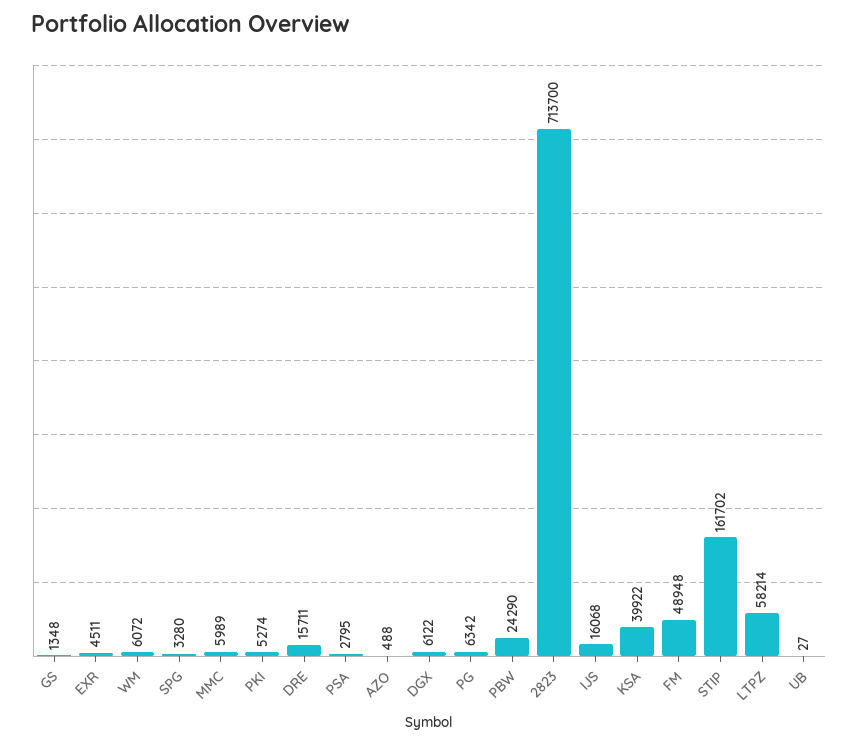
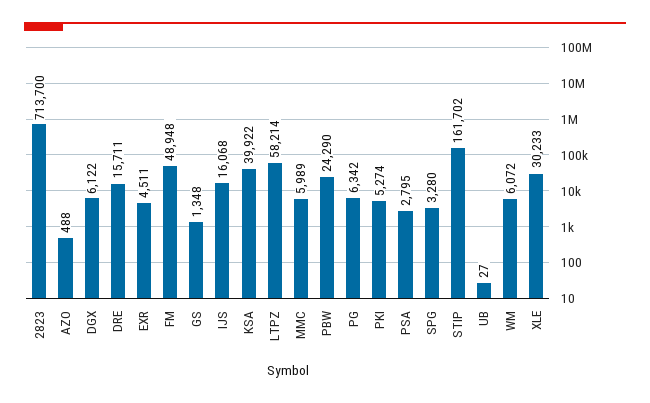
XLE: none -> 30233

